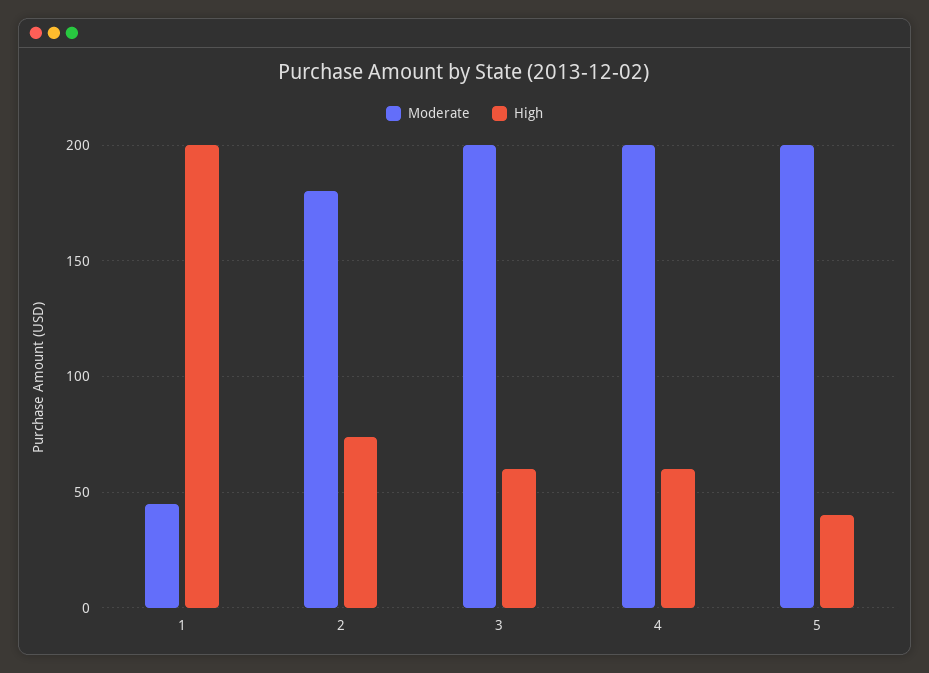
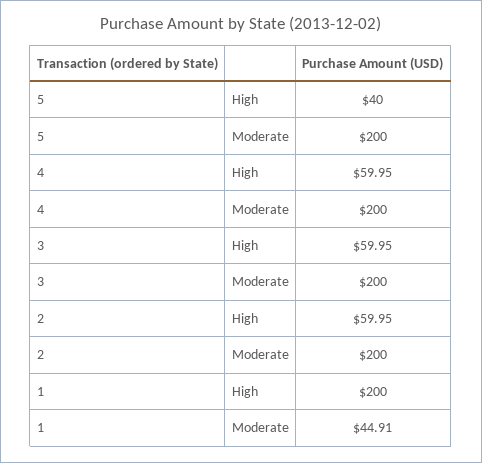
Moderate, 2: 180 -> 200
High, 2: 75 -> 59.95

